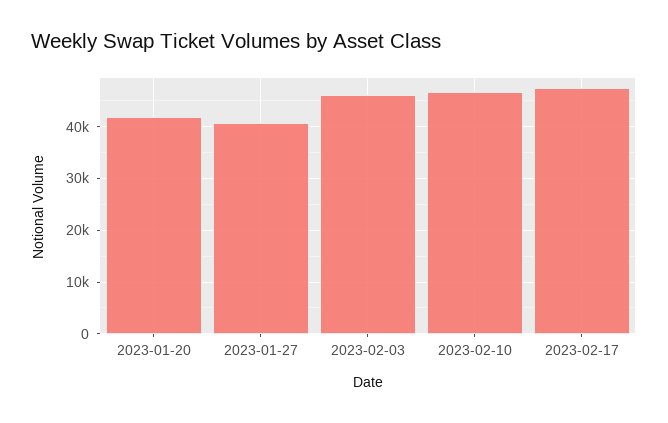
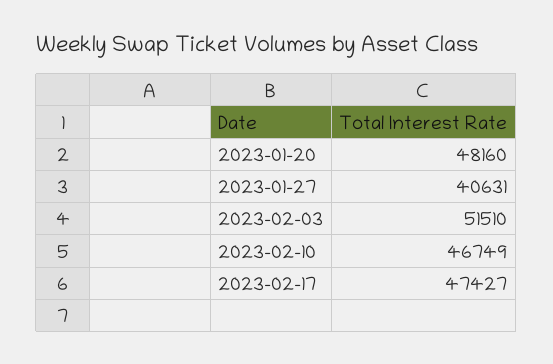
2023-01-20: 42000 -> 48160
2023-02-03: 46000 -> 51510

